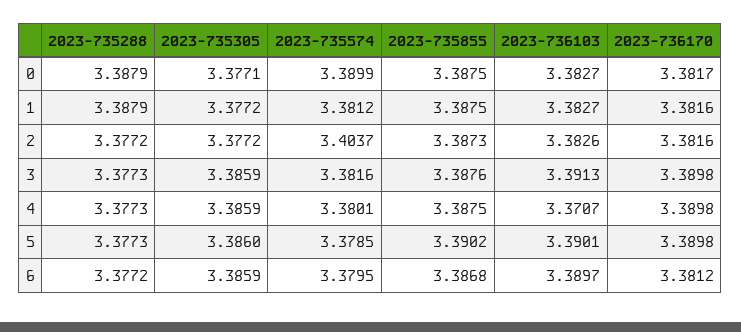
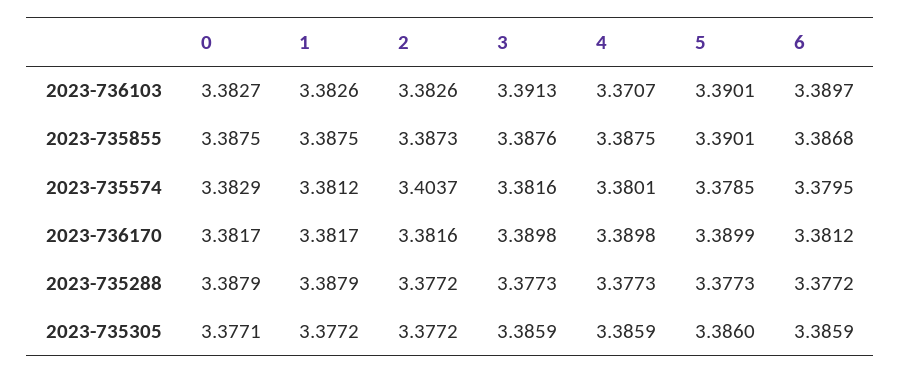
2023-735574, 0: 3.3899 -> 3.3829
2023-736103, 1: 3.3827 -> 3.3826
2023-736170, 1: 3.3816 -> 3.3817
2023-735855, 5: 3.3902 -> 3.3901
2023-736170, 5: 3.3898 -> 3.3899

